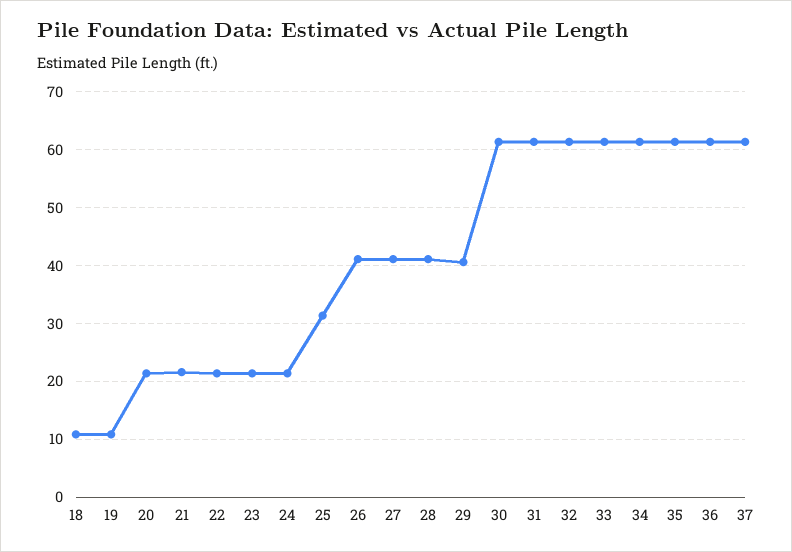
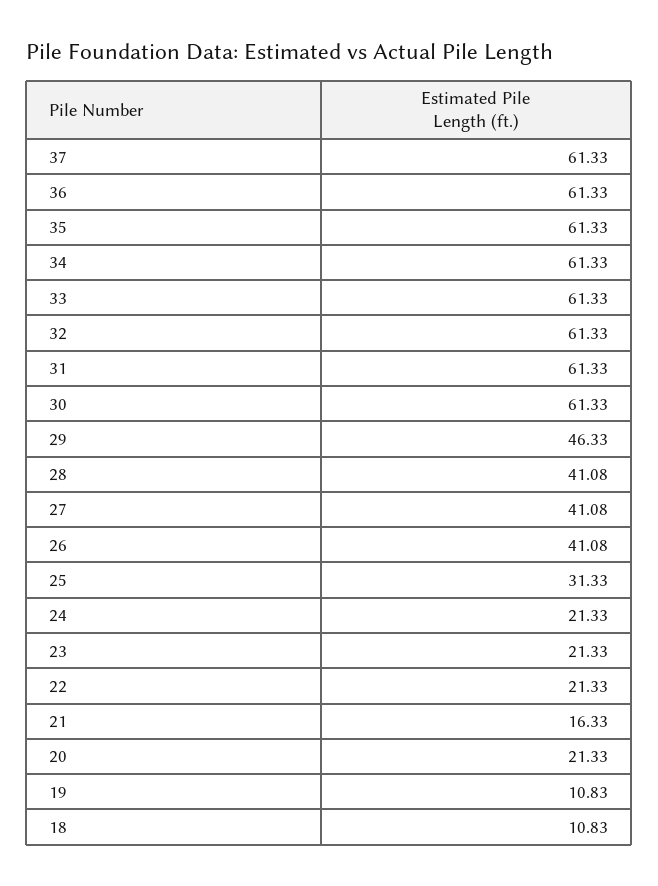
21: 22 -> 16.33
29: 40 -> 46.33

